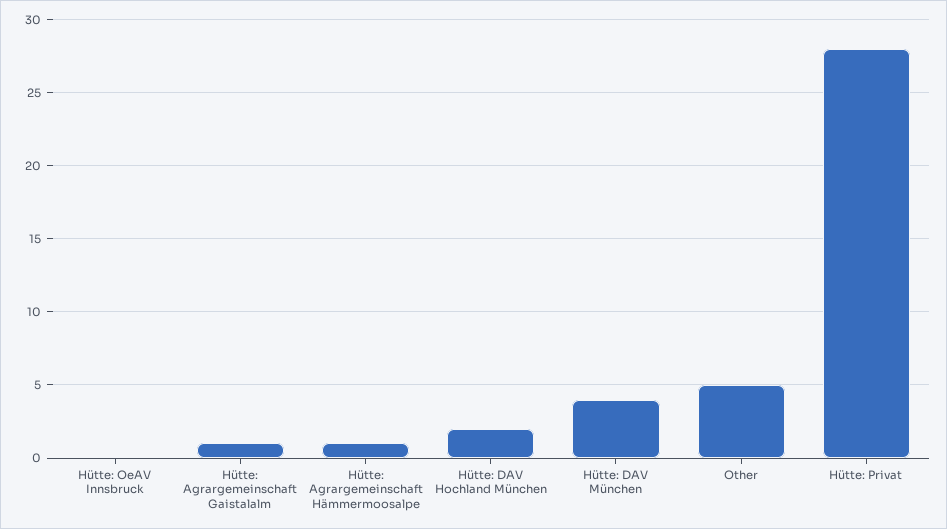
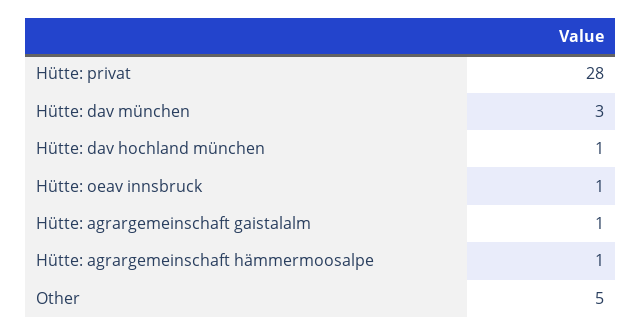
Hütte: OeAV Innsbruck: 0 -> 1
Hütte: DAV Hochland München: 2 -> 1
Hütte: DAV München: 4 -> 3

